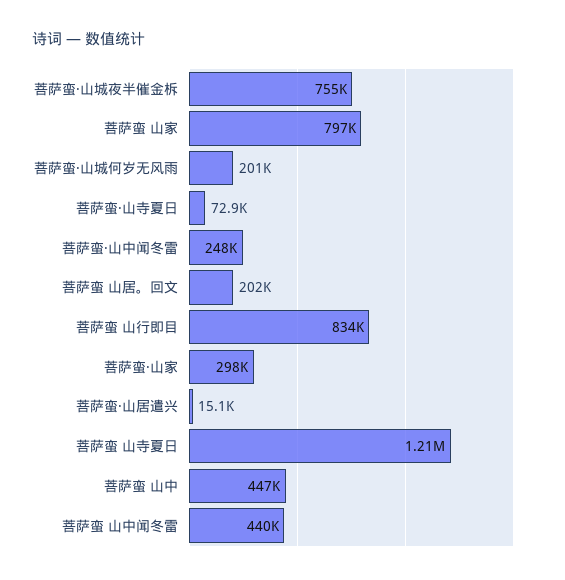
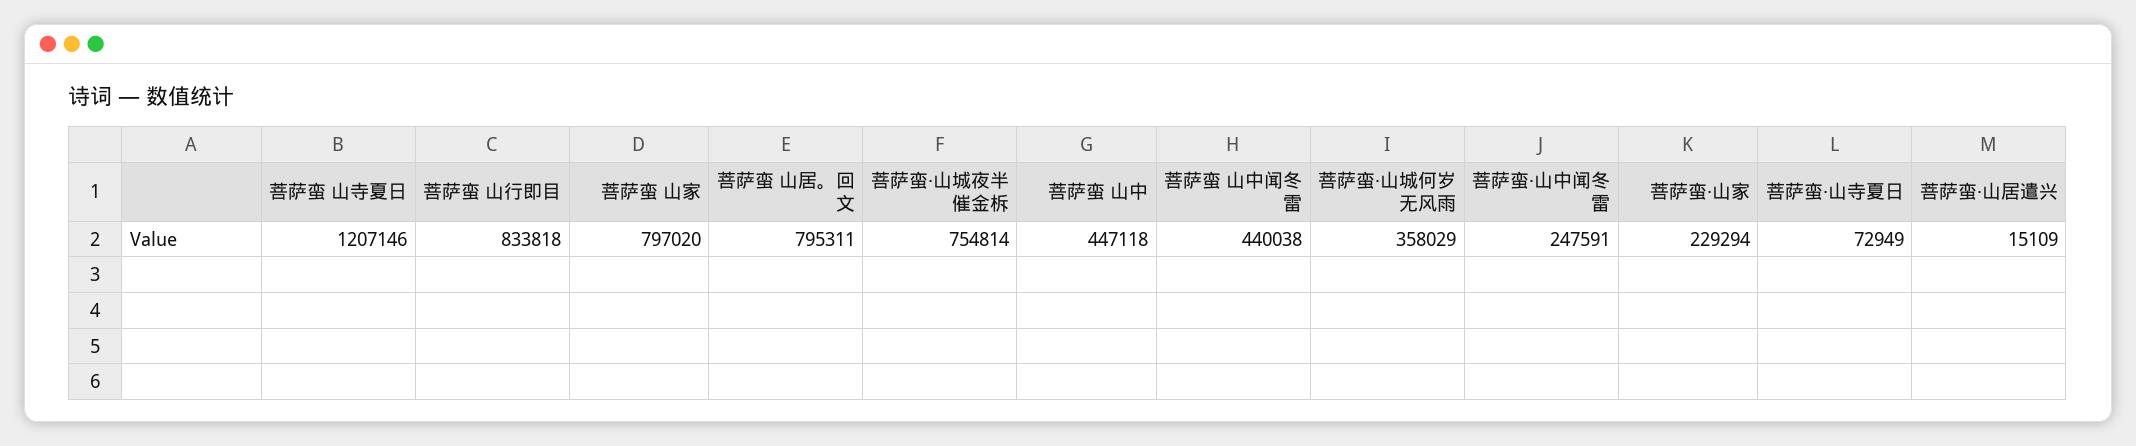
菩萨蛮·山城何岁无风雨: 201000 -> 358029
菩萨蛮 山居。回文: 202000 -> 795311
菩萨蛮·山家: 298000 -> 229294

